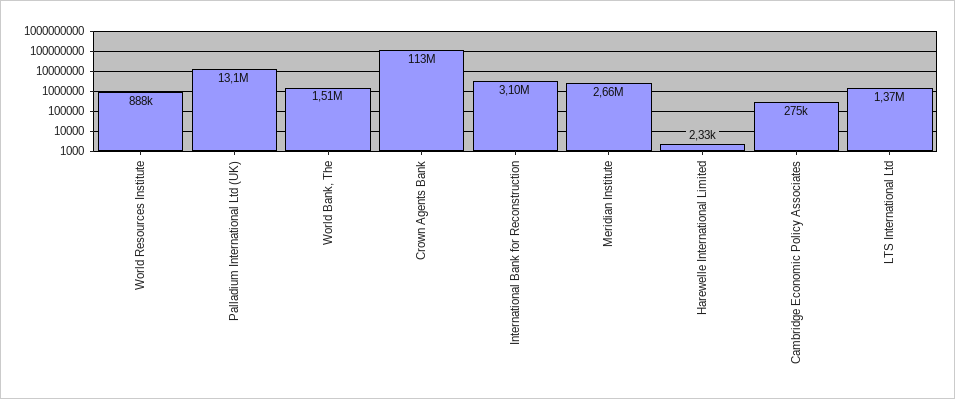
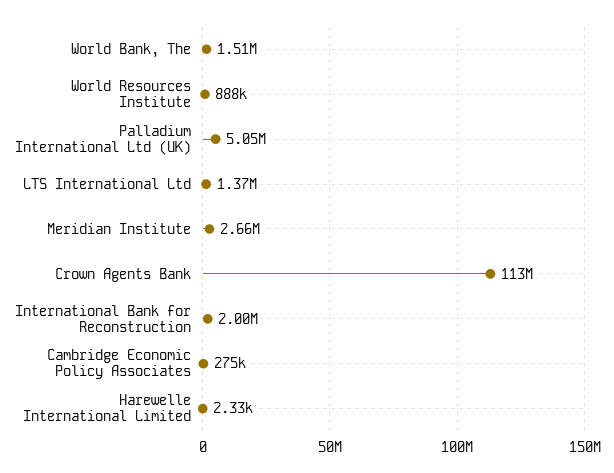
Palladium International Ltd (UK): 13100000 -> 5050000
International Bank for Reconstruction: 3100000 -> 2000000

